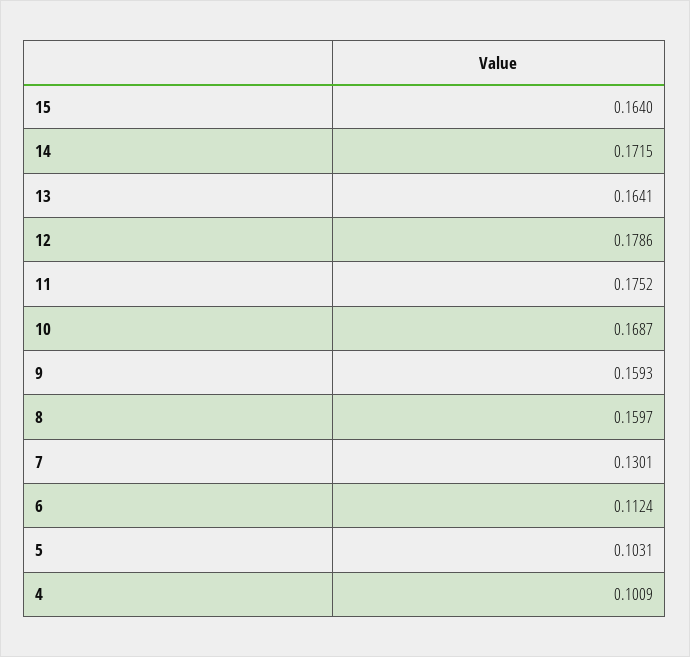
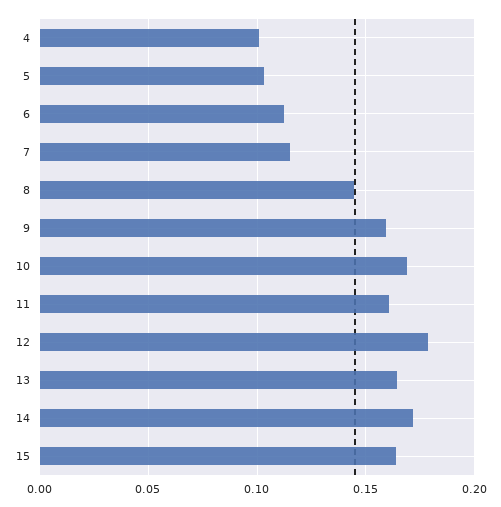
11: 0.1752 -> 0.16
8: 0.1597 -> 0.145
7: 0.1301 -> 0.115

